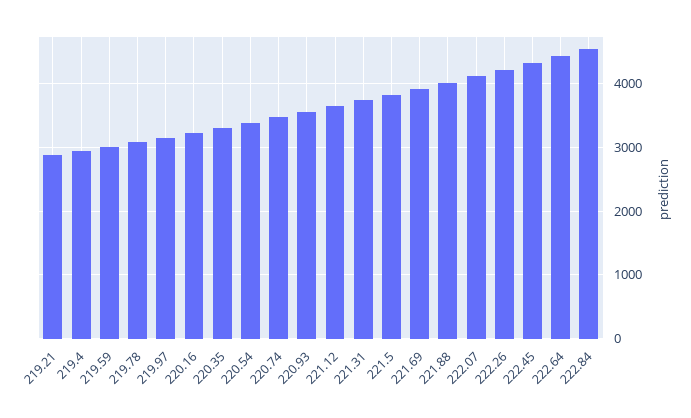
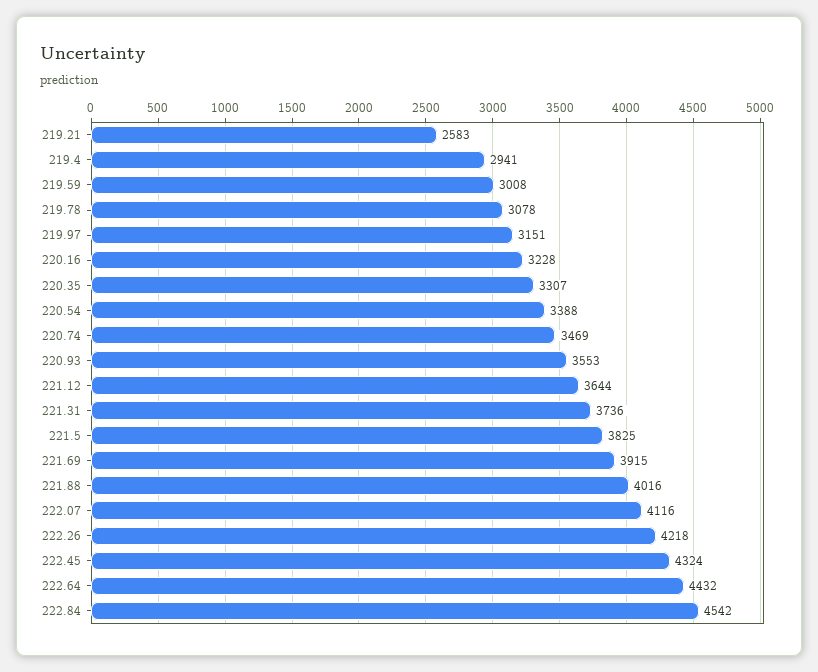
219.21: 2900 -> 2583

